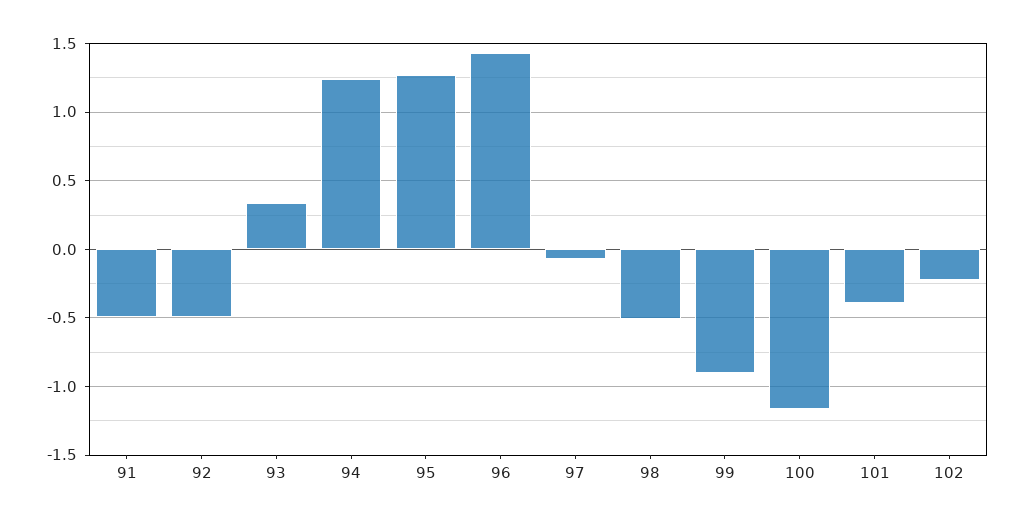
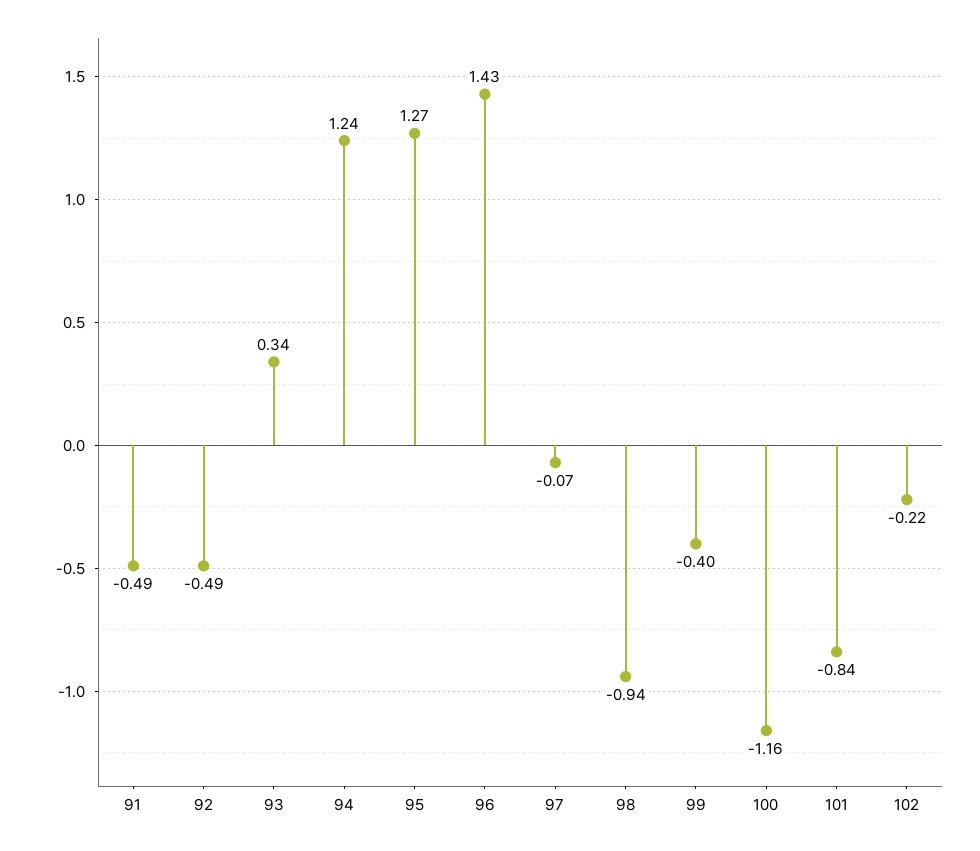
98: -0.5 -> -0.94
99: -0.9 -> -0.4
101: -0.4 -> -0.84

